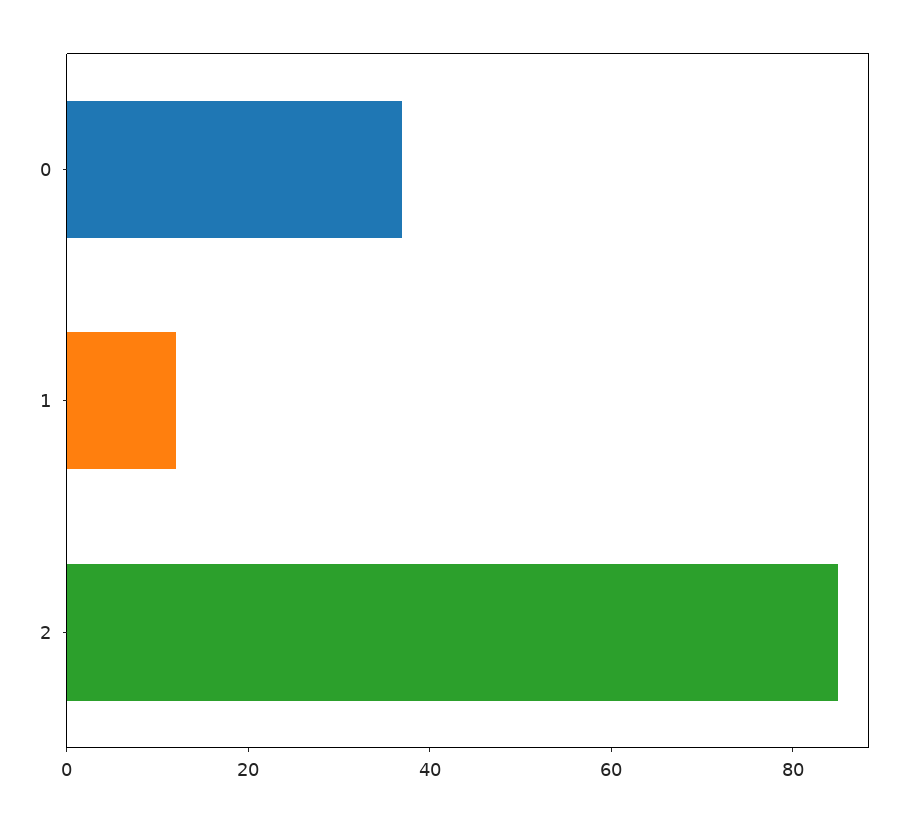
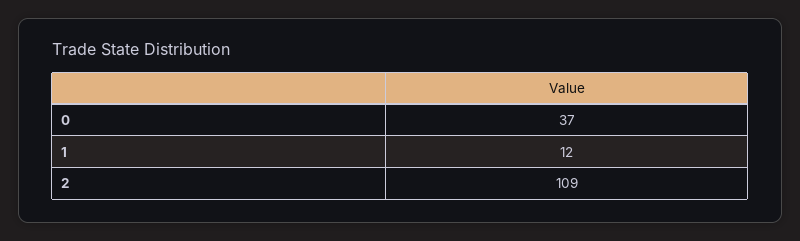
2: 85 -> 109

